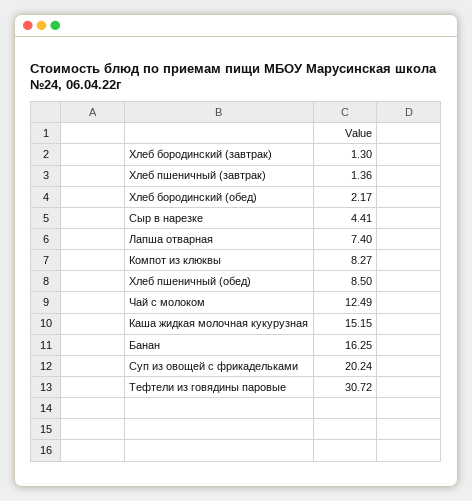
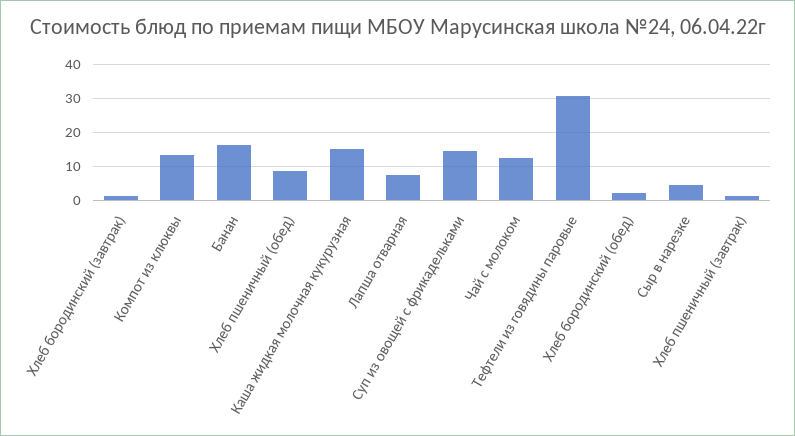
Компот из клюквы: 8.27 -> 14
Суп из овощей с фрикадельками: 20.24 -> 14

